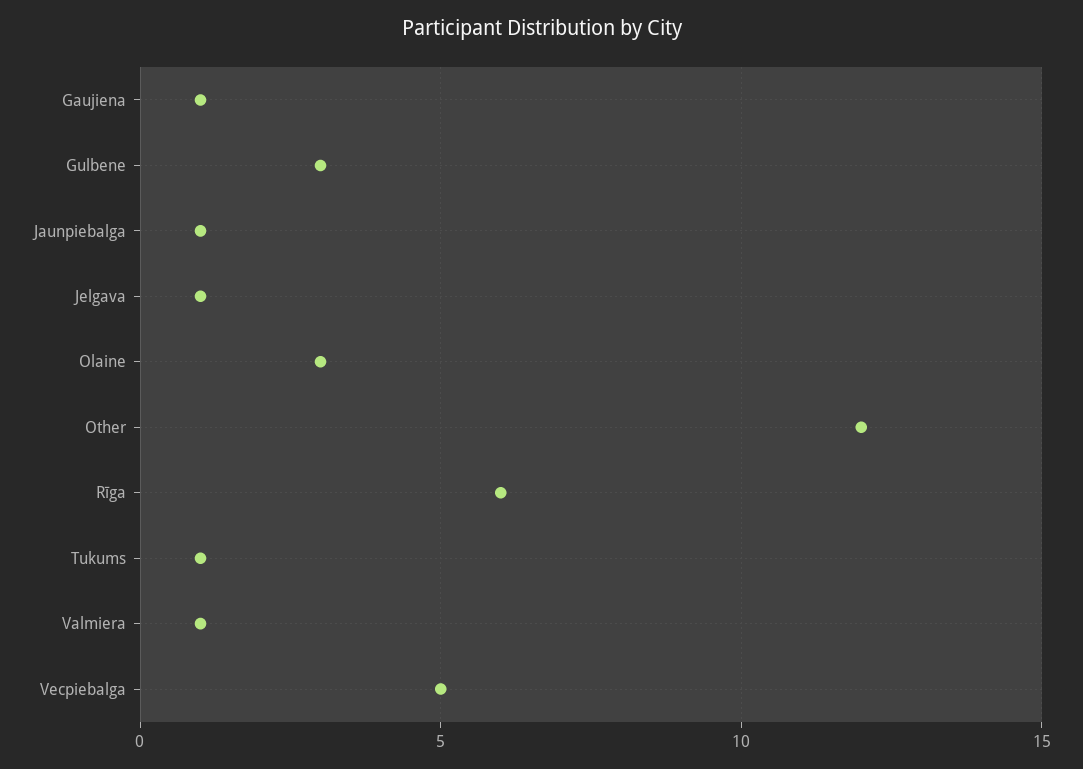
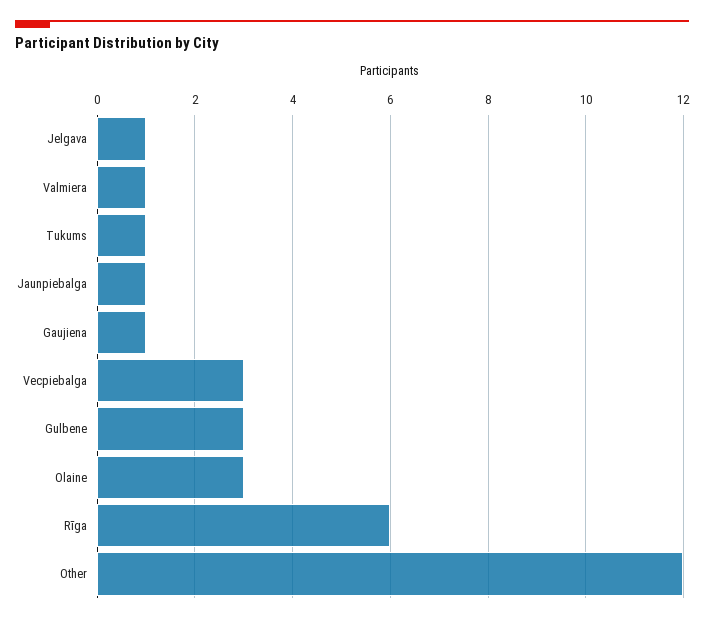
Vecpiebalga: 5 -> 3

